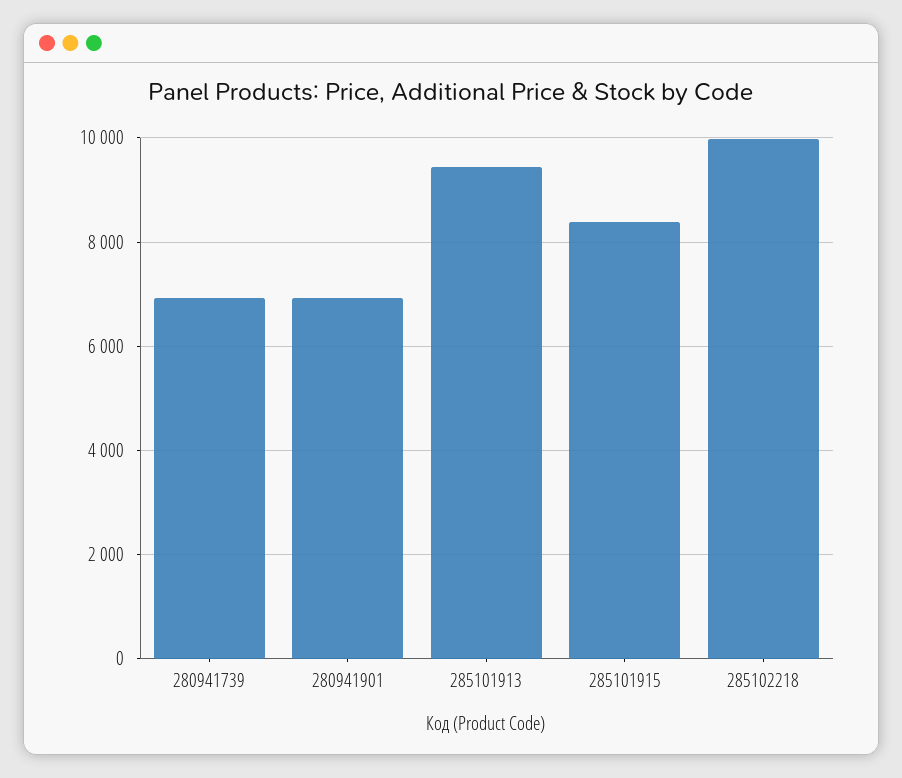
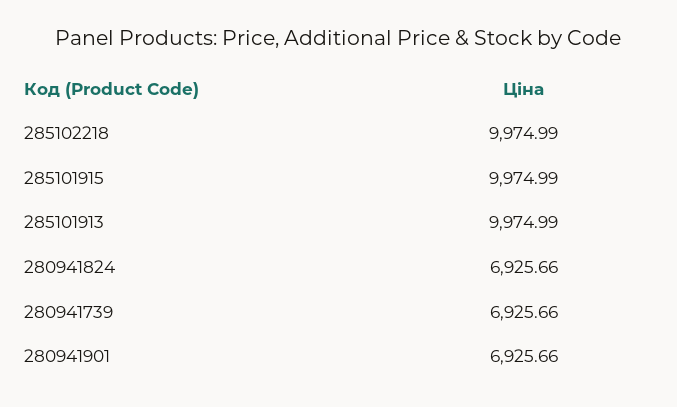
285101913: 9400 -> 9974.99
285101915: 8400 -> 9974.99
280941824: none -> 6925.66

